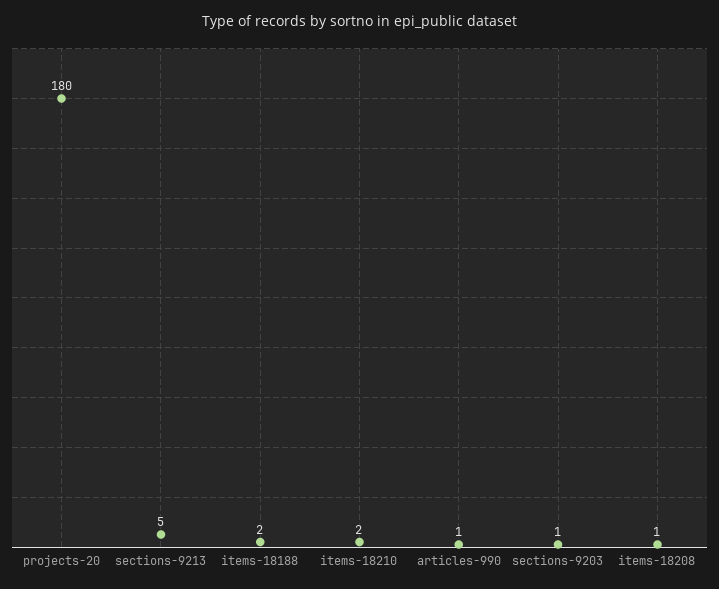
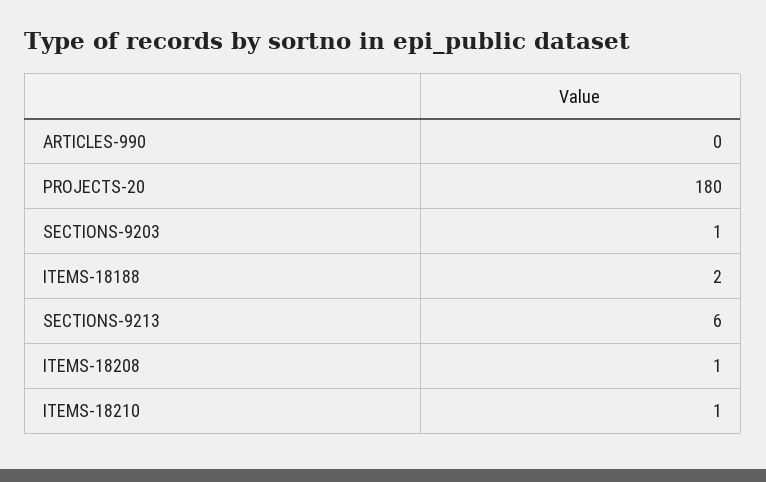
sections-9213: 5 -> 6
items-18210: 2 -> 1
articles-990: 1 -> 0

